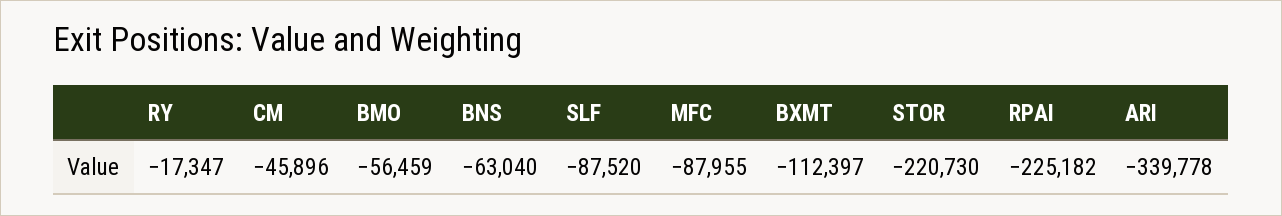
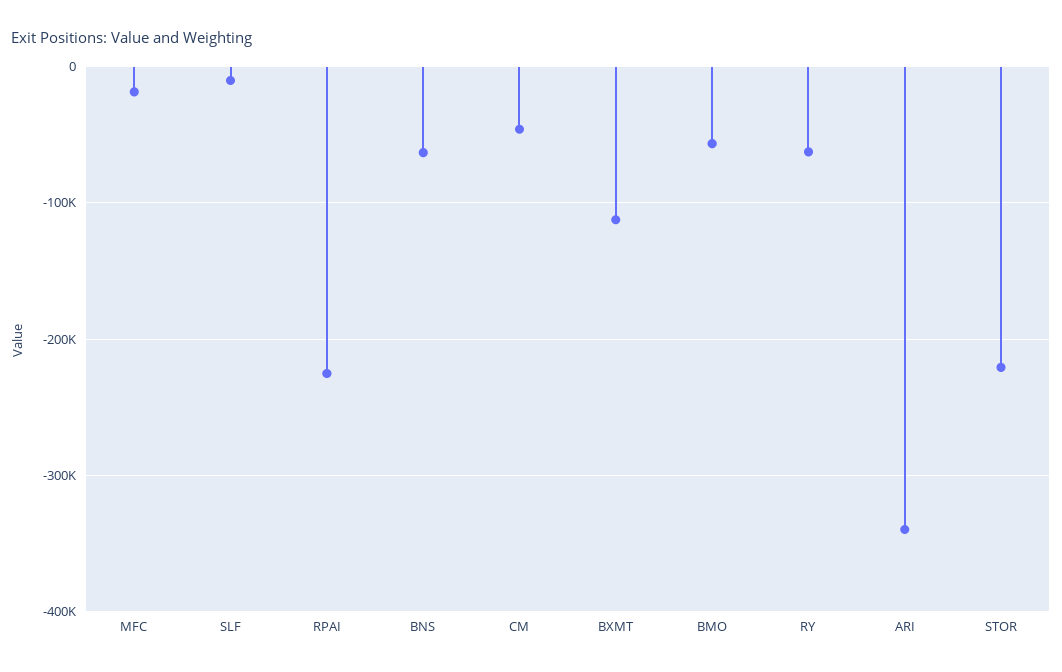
RY: -17347 -> -60000
SLF: -87520 -> -10000
MFC: -87955 -> -20000

